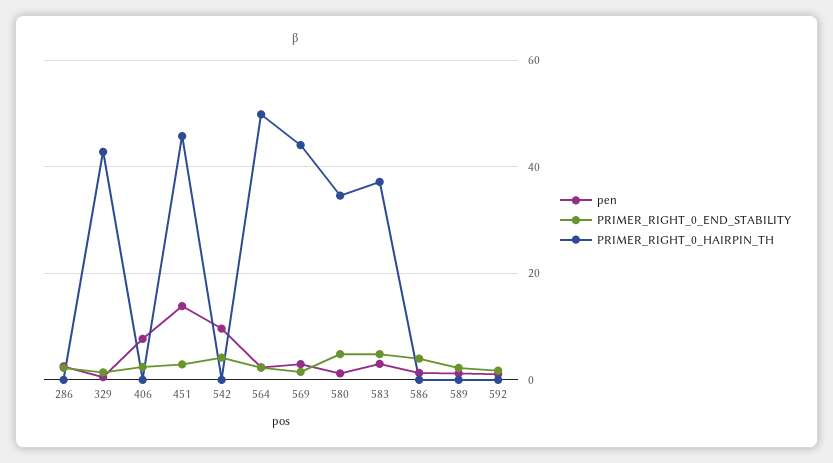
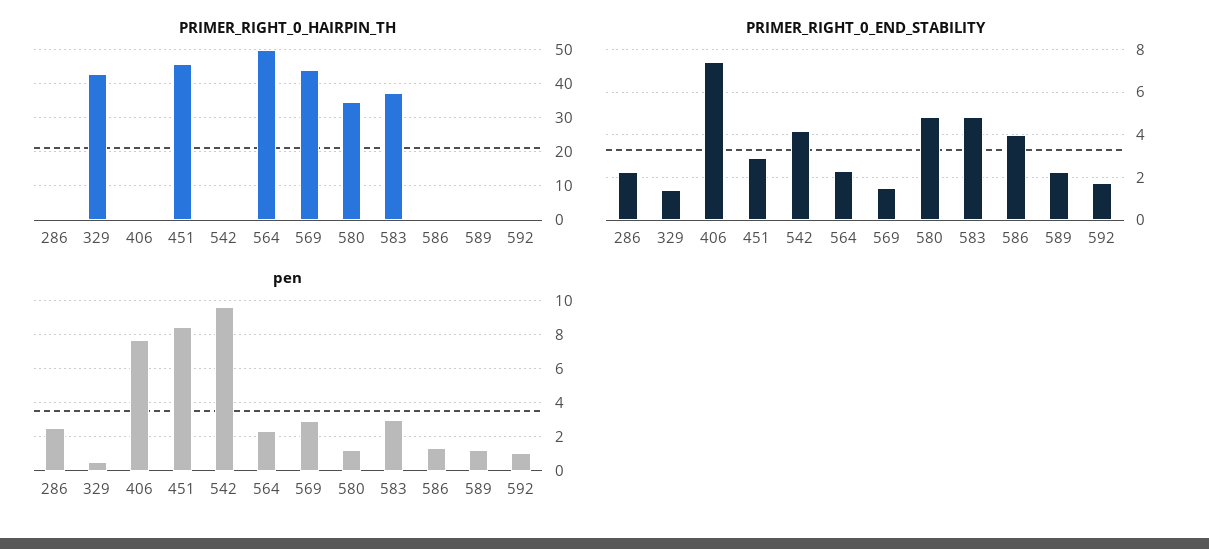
PRIMER_RIGHT_0_END_STABILITY, 406: 2 -> 7.5
pen, 451: 14 -> 8.5

